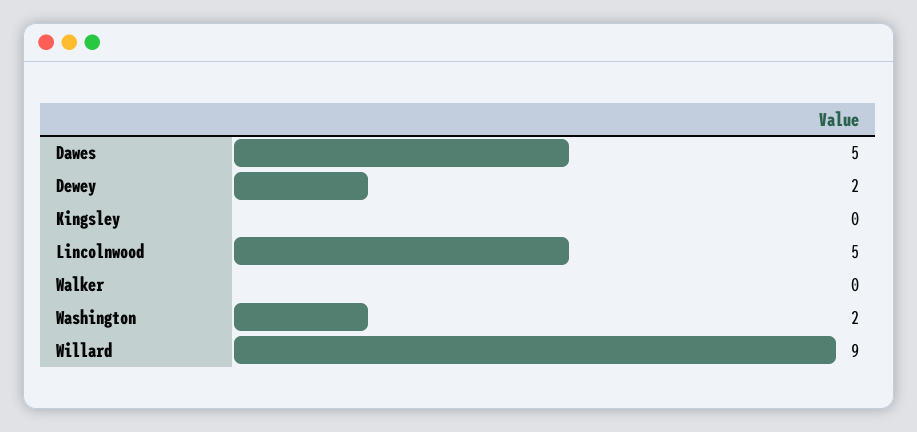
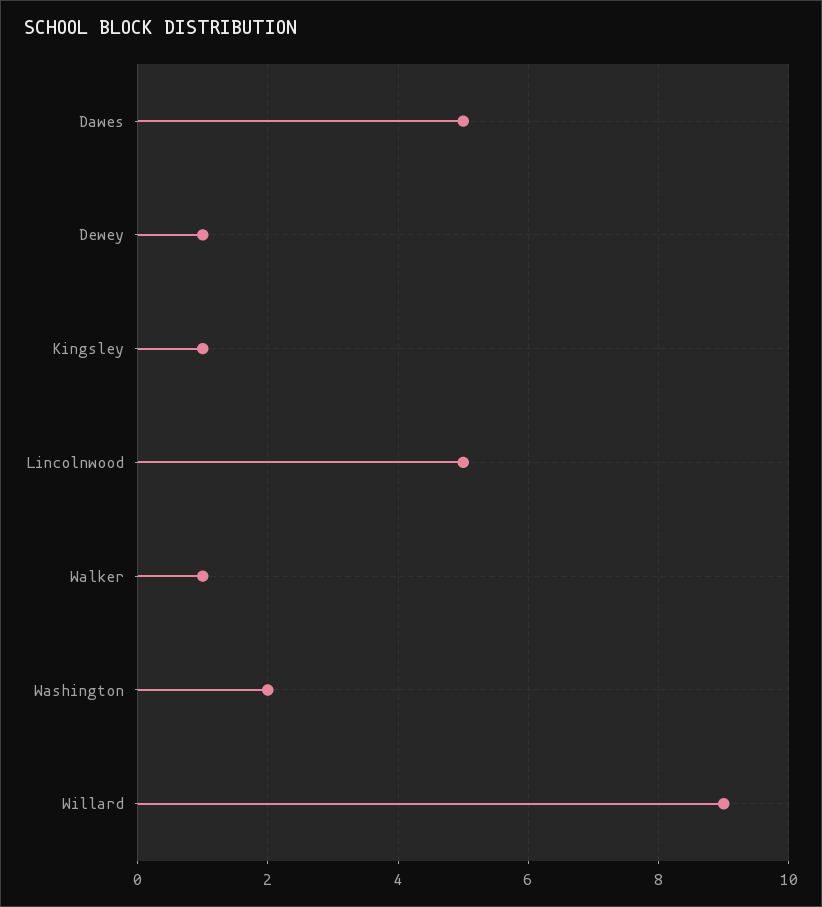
Dewey: 2 -> 1
Kingsley: 0 -> 1
Walker: 0 -> 1

